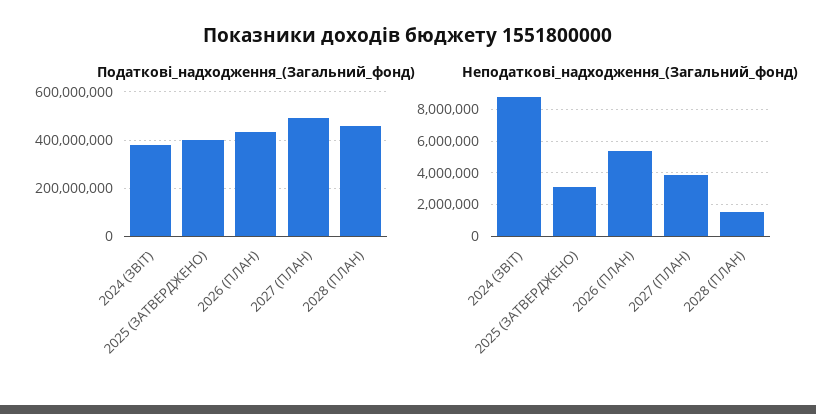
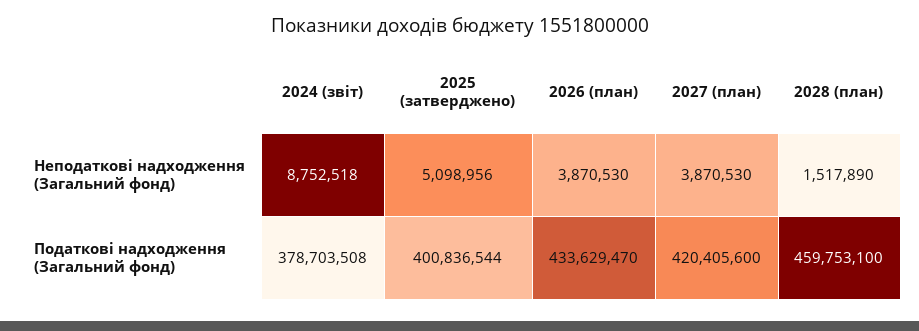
Податкові_надходження_(Загальний_фонд), 2027 (ПЛАН): 500000000 -> 420405600
Неподаткові_надходження_(Загальний_фонд), 2025 (ЗАТВЕРДЖЕНО): 3000000 -> 5098956
Неподаткові_надходження_(Загальний_фонд), 2026 (ПЛАН): 5500000 -> 3870530

